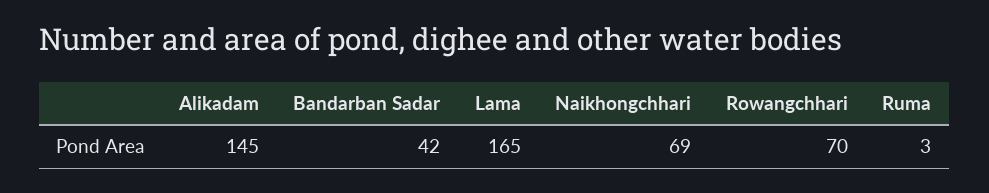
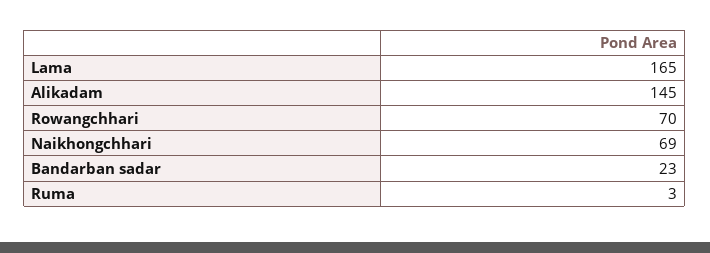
Bandarban Sadar: 42 -> 23

